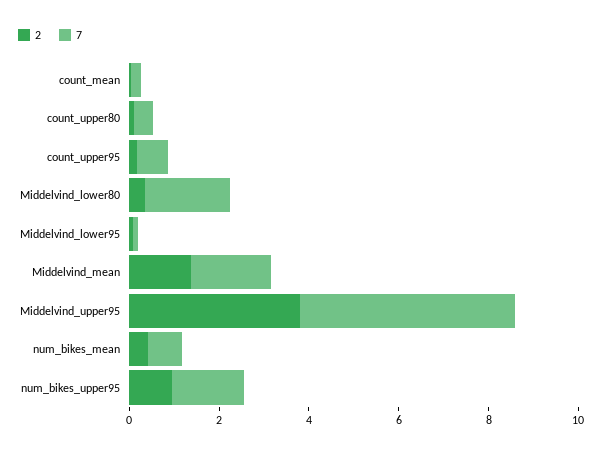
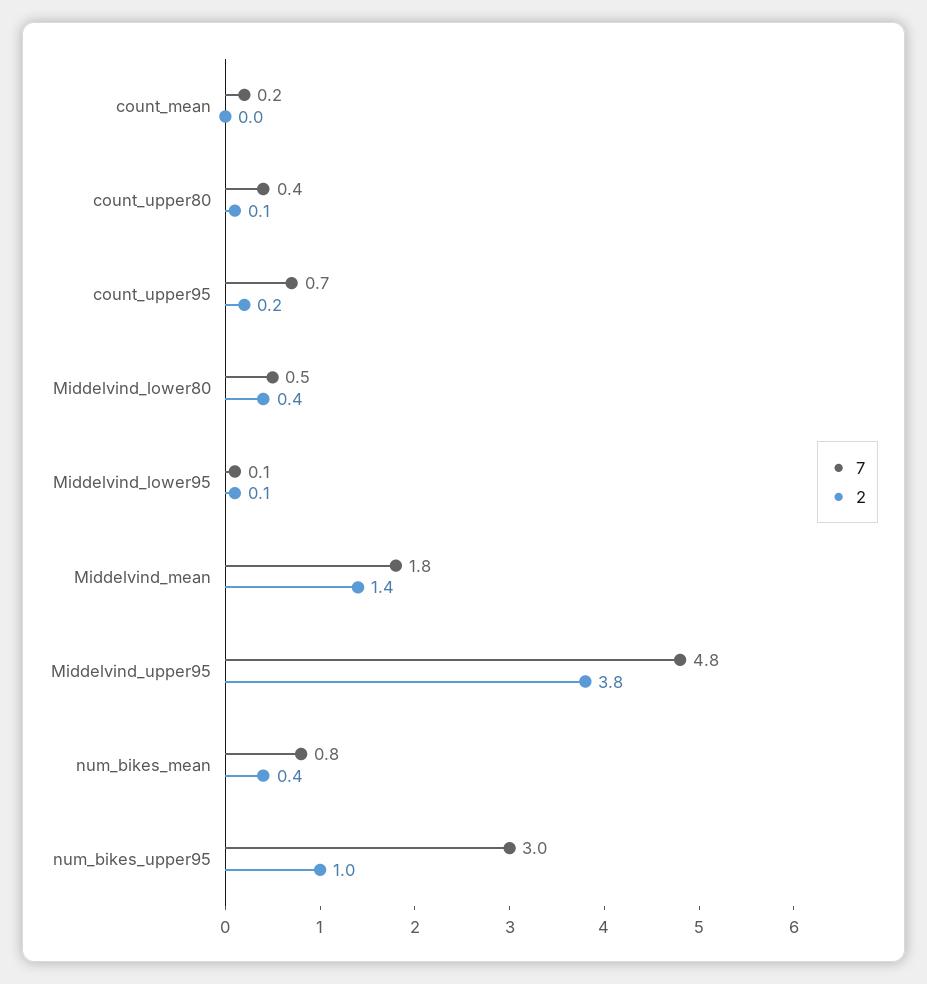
7, Middelvind_lower80: 2 -> 0.5
7, num_bikes_upper95: 1.5 -> 3

